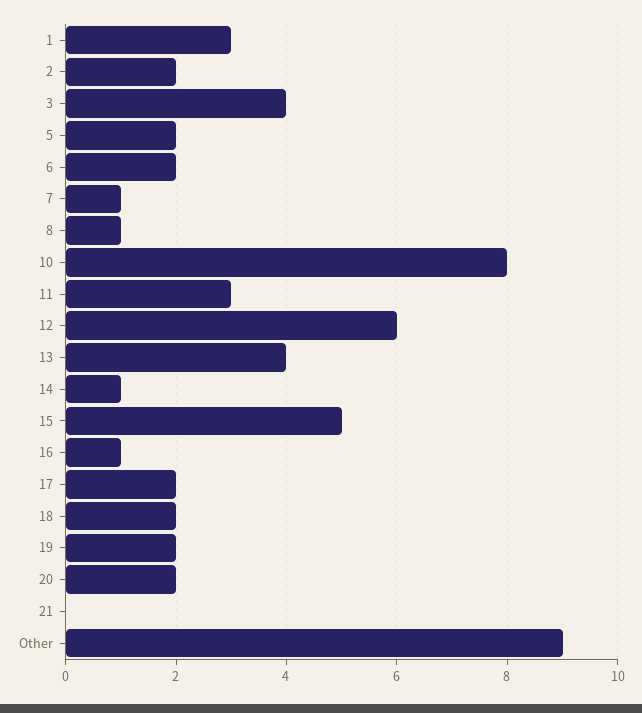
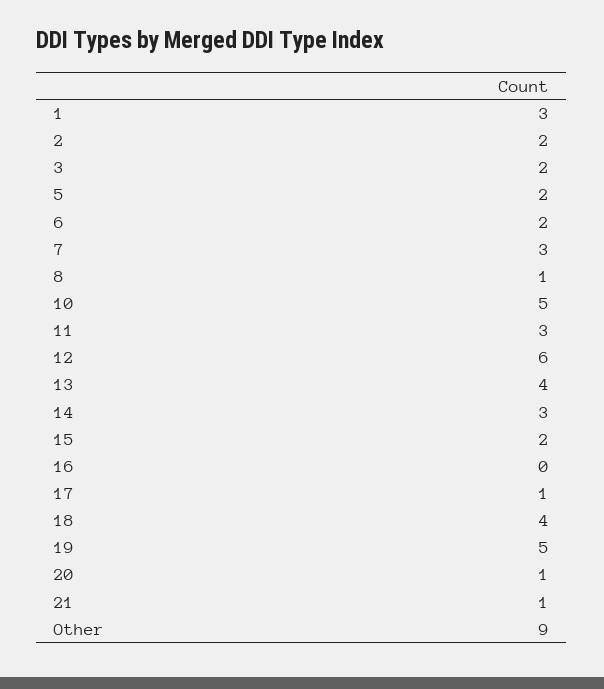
3: 4 -> 2
7: 1 -> 3
10: 8 -> 5
14: 1 -> 3
15: 5 -> 2
16: 1 -> 0
17: 2 -> 1
18: 2 -> 4
19: 2 -> 5
20: 2 -> 1
21: 0 -> 1

